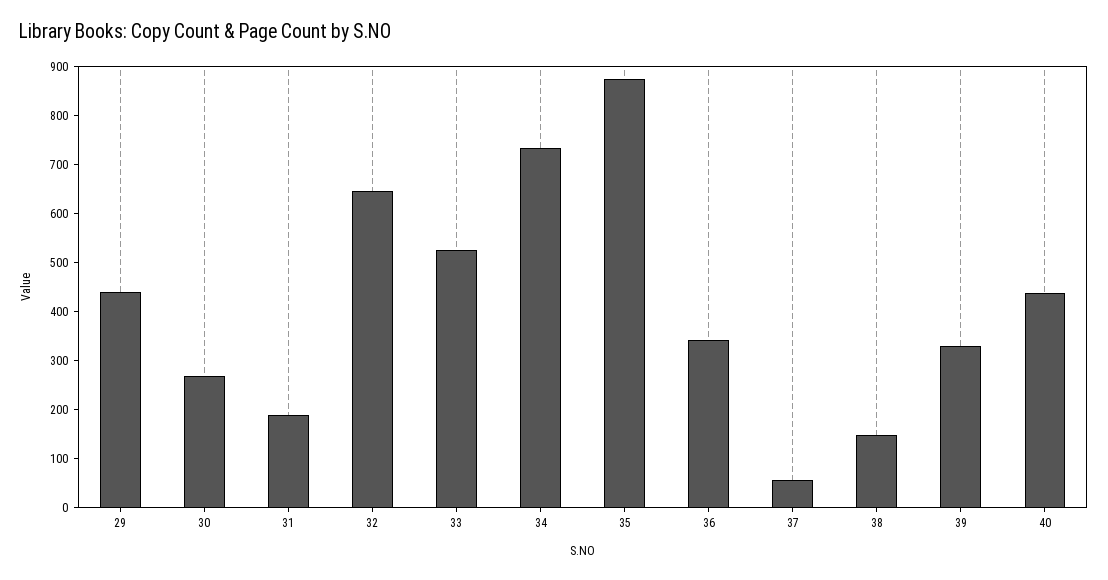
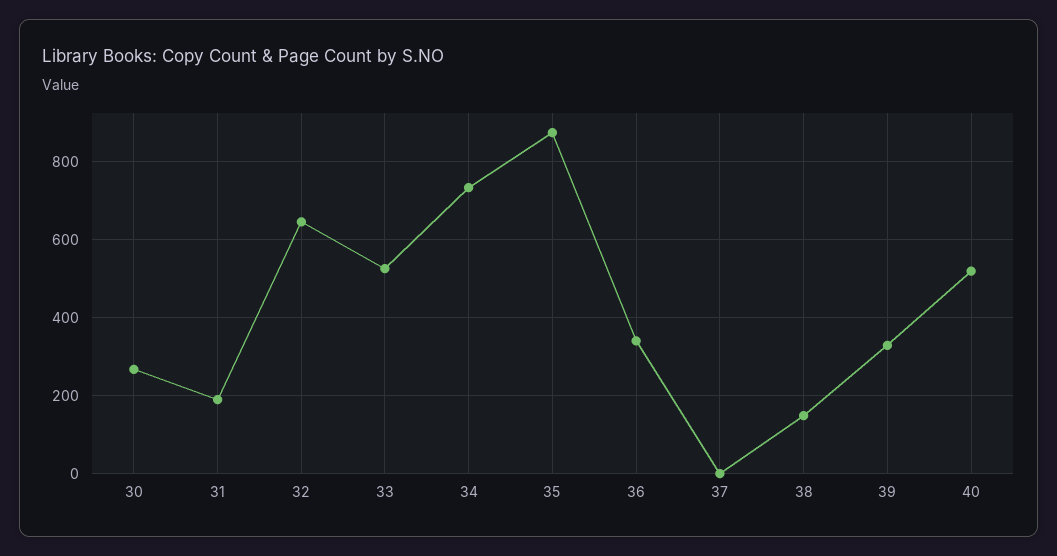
29: 440 -> none
37: 60 -> 0
40: 440 -> 520

